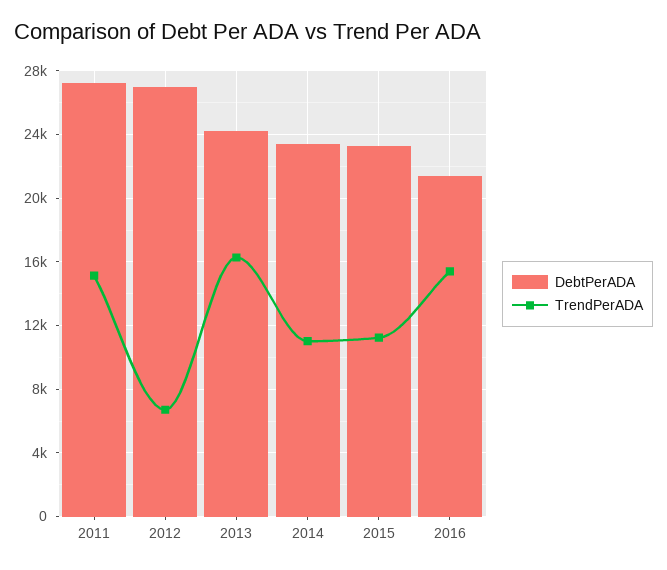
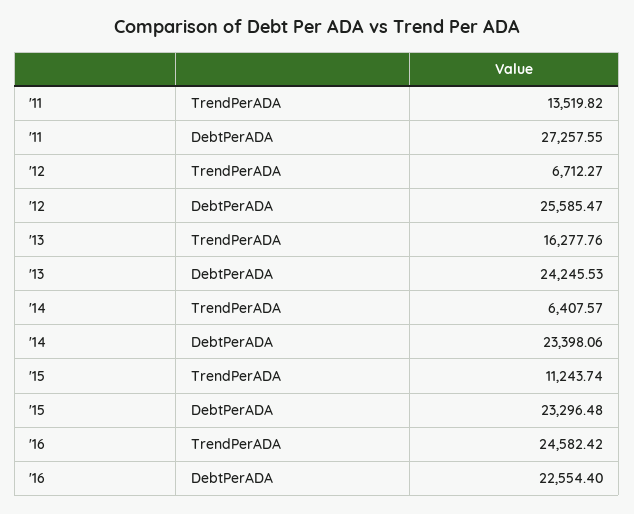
TrendPerADA, 2011: 15000 -> 13519.82
DebtPerADA, 2012: 27000 -> 25585.47
TrendPerADA, 2014: 11000 -> 6407.57
DebtPerADA, 2016: 21500 -> 22554.4
TrendPerADA, 2016: 15500 -> 24582.42

